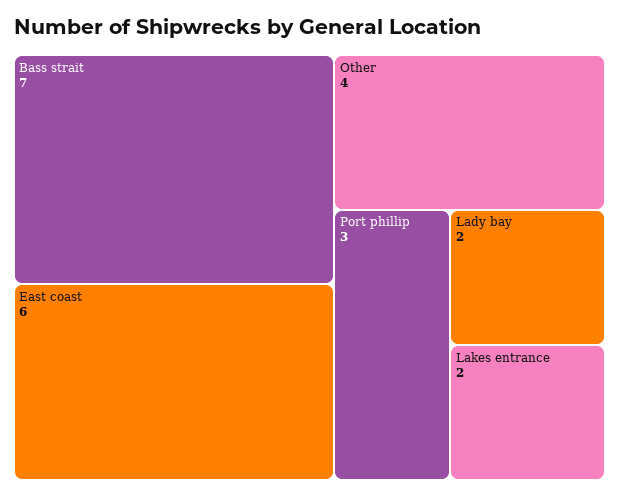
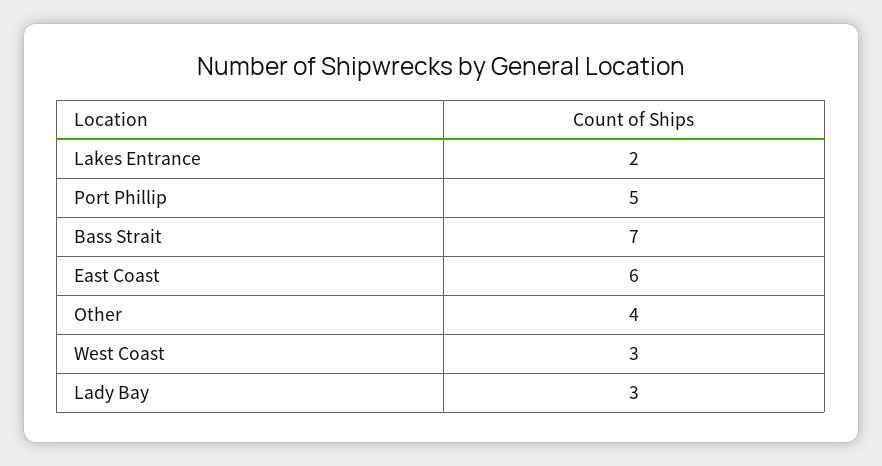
Port phillip: 3 -> 5
Lady bay: 2 -> 3
West Coast: none -> 3

